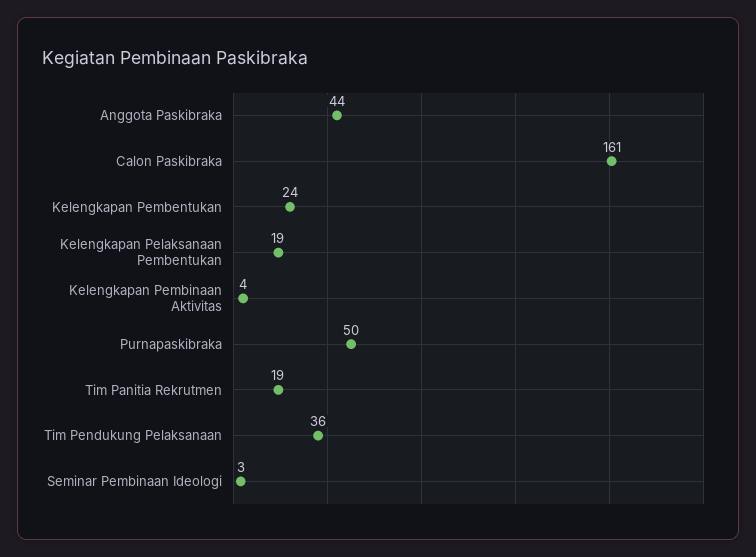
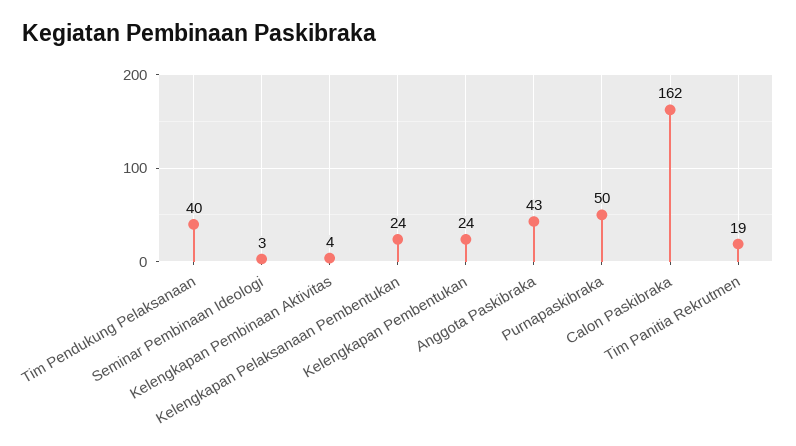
Anggota Paskibraka: 44 -> 43
Calon Paskibraka: 161 -> 162
Kelengkapan Pelaksanaan Pembentukan: 19 -> 24
Tim Pendukung Pelaksanaan: 36 -> 40

